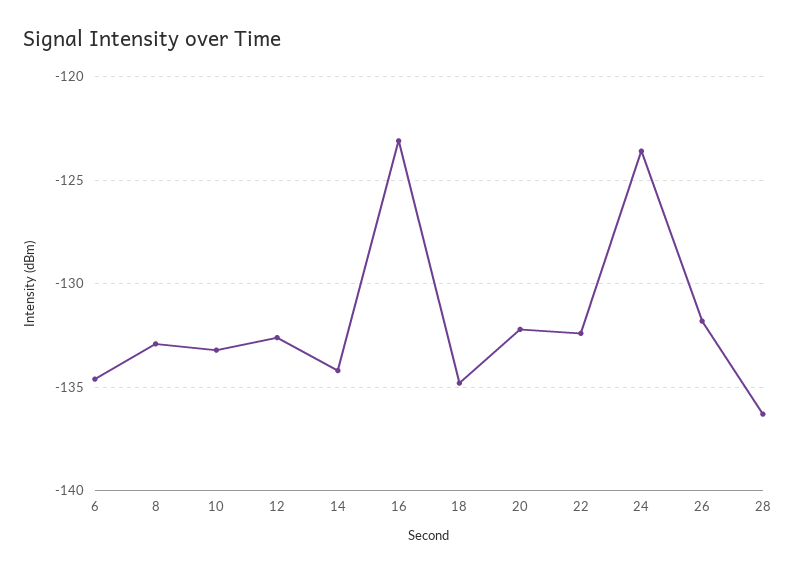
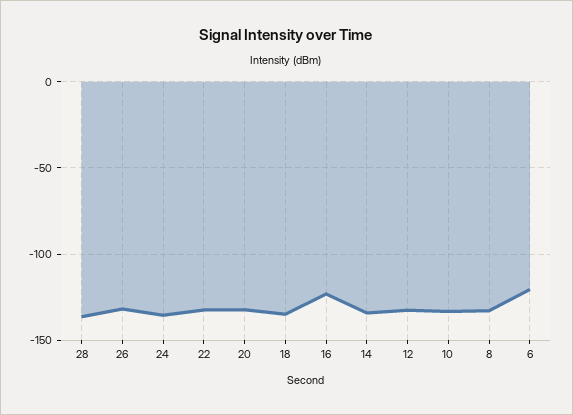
6: -134.5 -> -120
24: -123.5 -> -135

